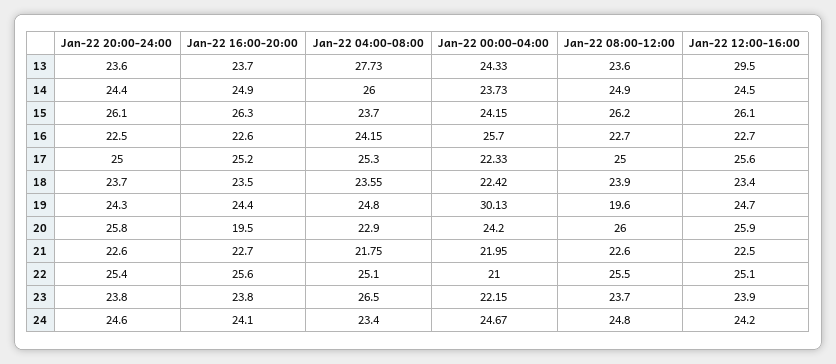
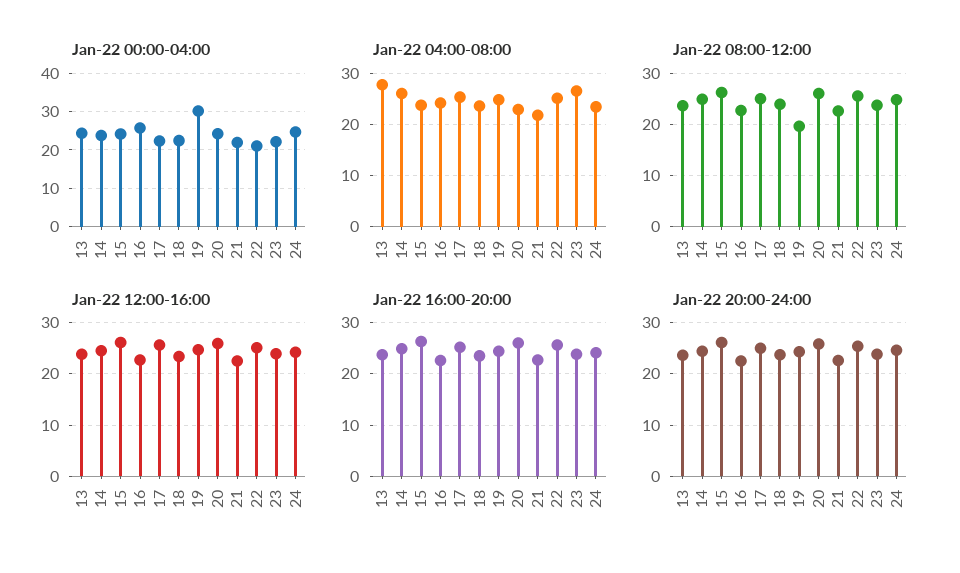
Jan-22 12:00-16:00, 13: 29.5 -> 24
Jan-22 16:00-20:00, 20: 19.5 -> 26

